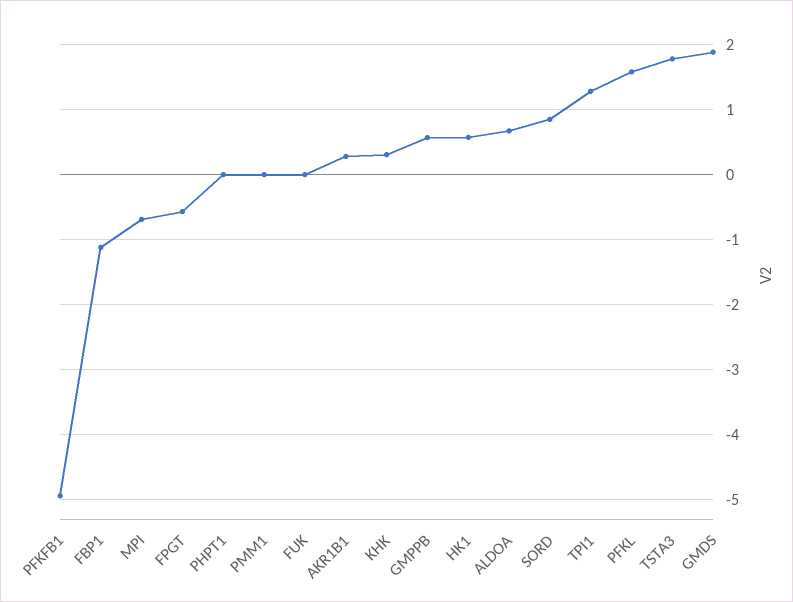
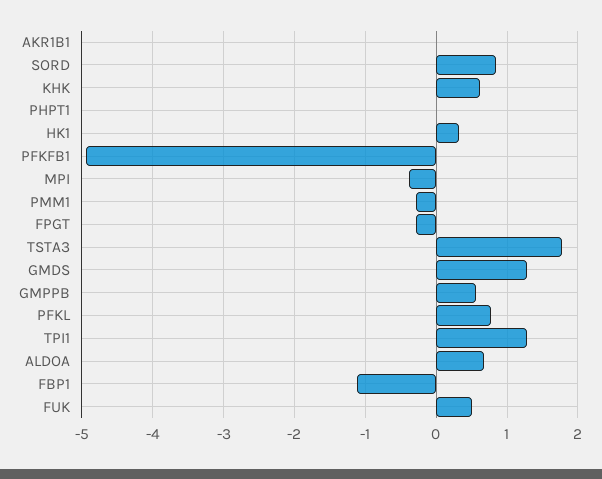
MPI: -0.7 -> -0.4
FPGT: -0.6 -> -0.3
PMM1: 0 -> -0.3
FUK: 0 -> 0.5
AKR1B1: 0.3 -> 0
KHK: 0.3 -> 0.6
HK1: 0.6 -> 0.3
PFKL: 1.6 -> 0.8
GMDS: 1.9 -> 1.3

